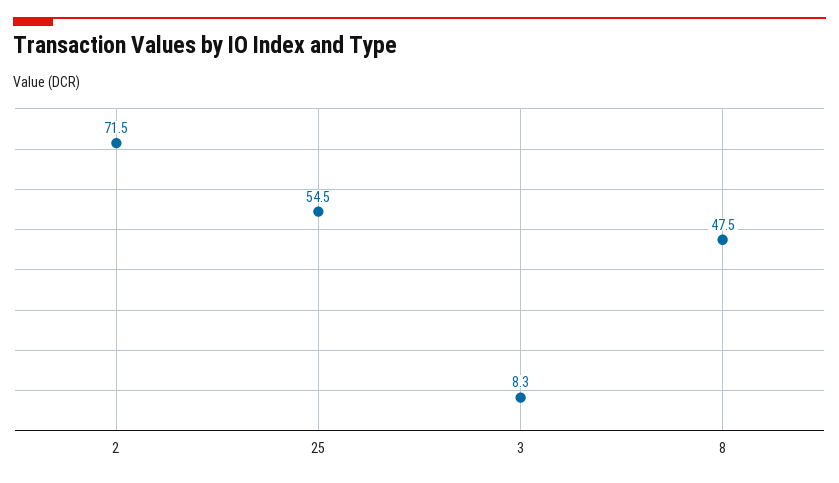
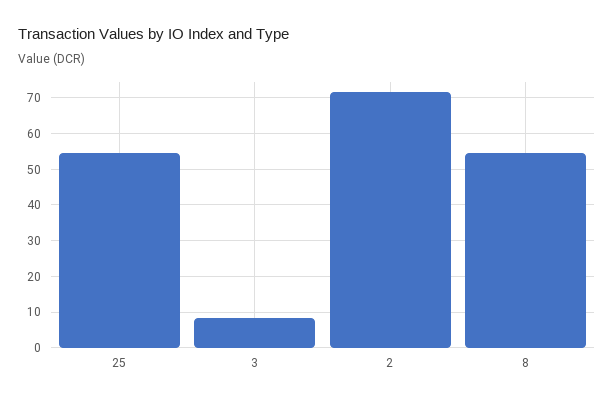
8: 47.5 -> 54

